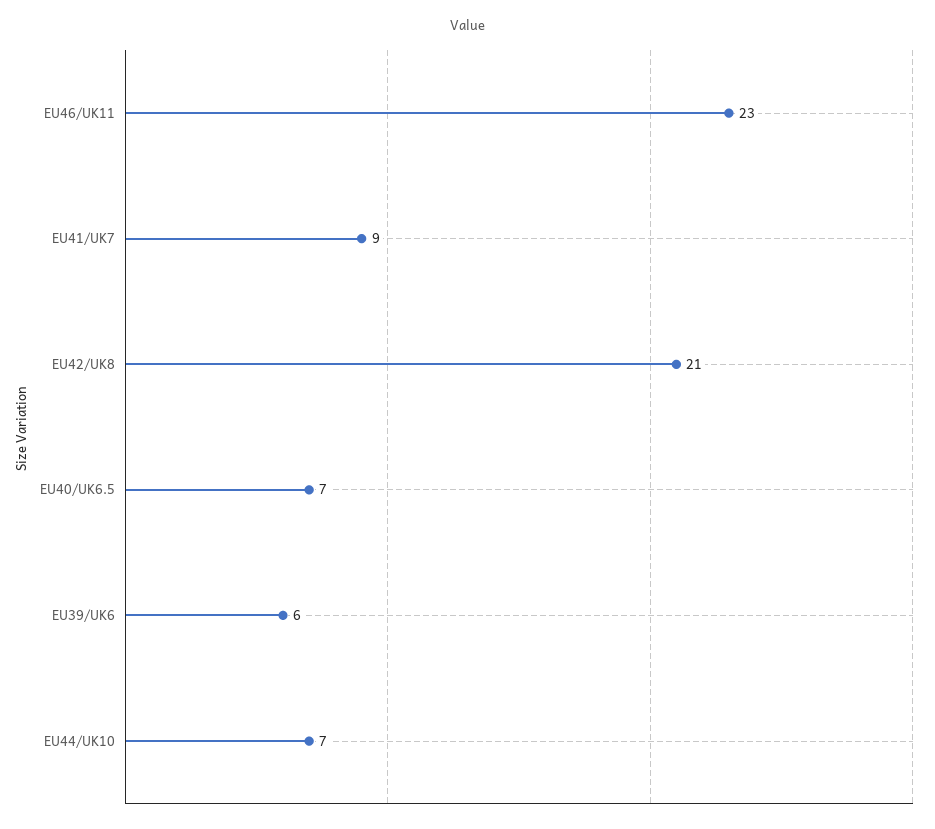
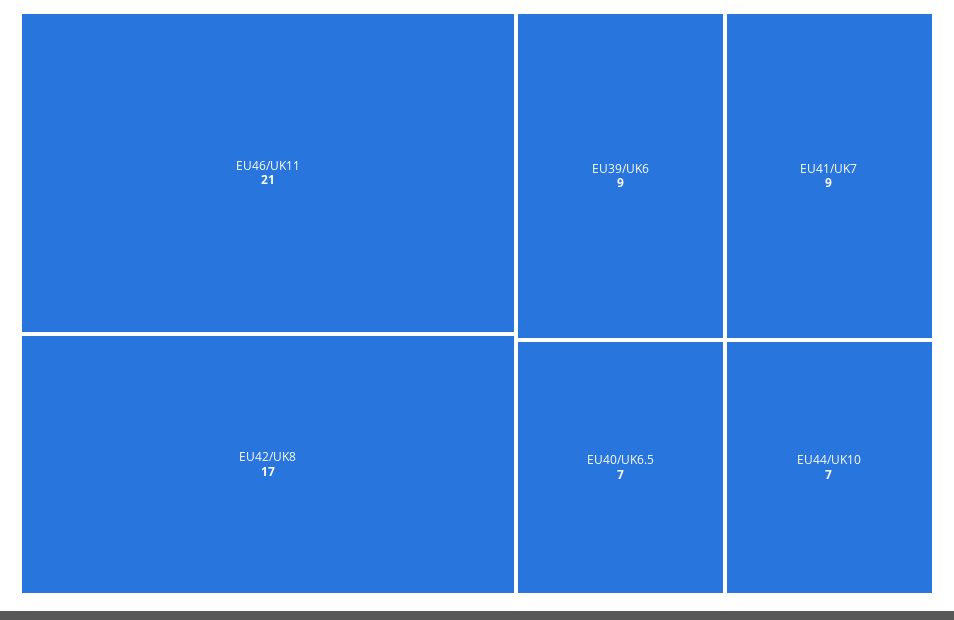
EU46/UK11: 23 -> 21
EU42/UK8: 21 -> 17
EU39/UK6: 6 -> 9

